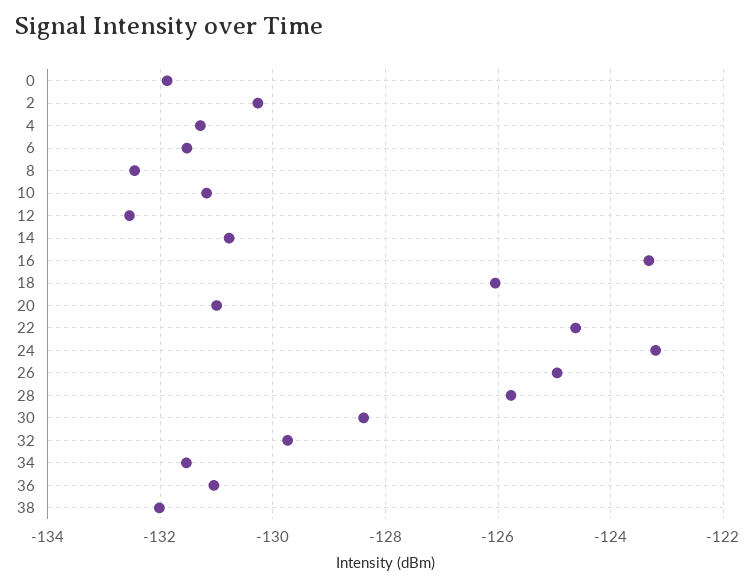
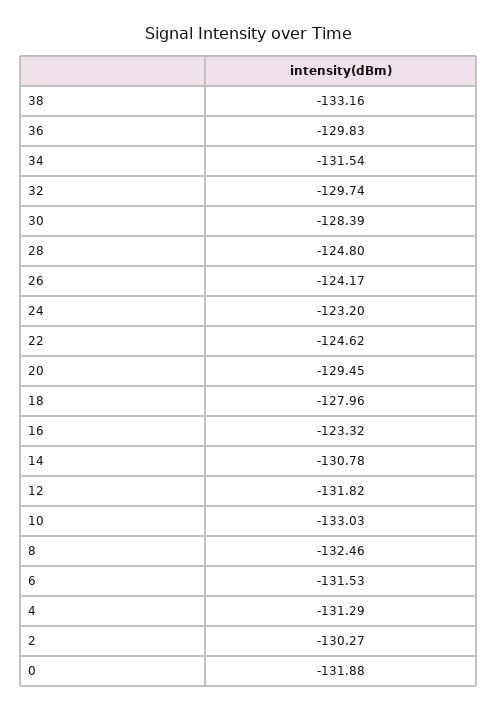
10: -131.2 -> -133.03
12: -132.6 -> -131.82
18: -126 -> -127.96
20: -131 -> -129.45
26: -125 -> -124.17
28: -125.8 -> -124.8
36: -131 -> -129.83
38: -132 -> -133.16

